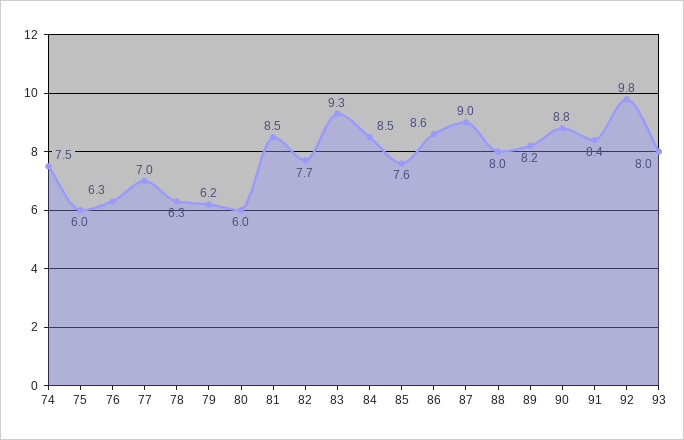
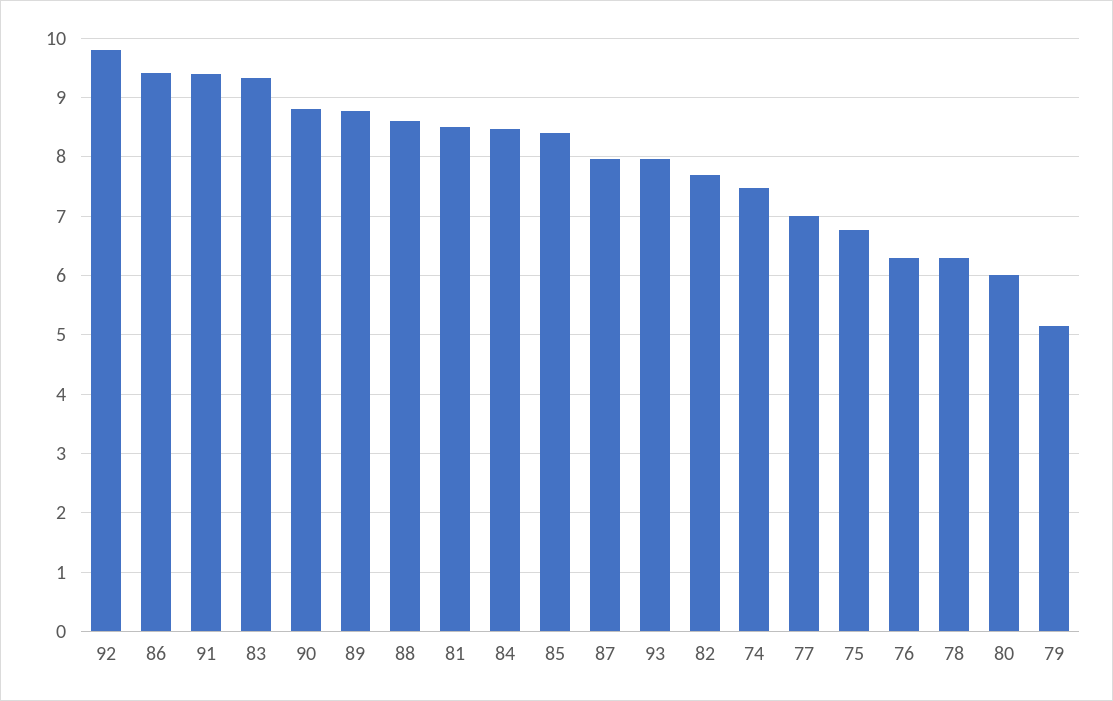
75: 6 -> 6.8
79: 6.2 -> 5.2
85: 7.6 -> 8.4
86: 8.6 -> 9.4
87: 9 -> 8
88: 8 -> 8.6
89: 8.2 -> 8.8
91: 8.4 -> 9.4

